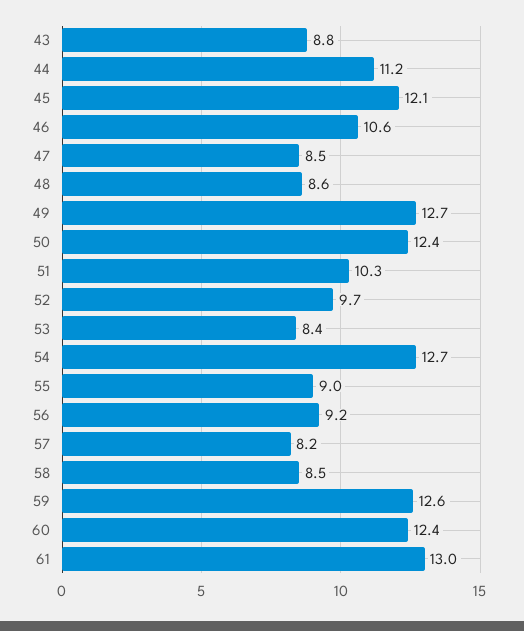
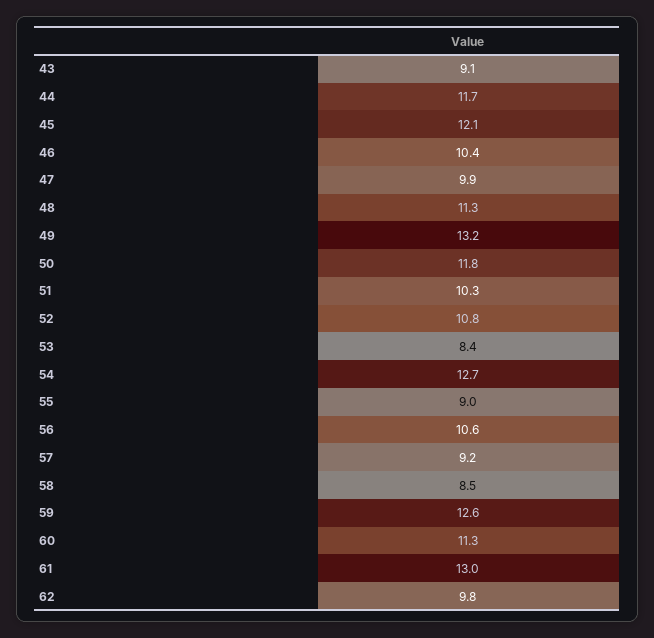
43: 8.8 -> 9.1
44: 11.2 -> 11.7
46: 10.6 -> 10.4
47: 8.5 -> 9.9
48: 8.6 -> 11.3
49: 12.7 -> 13.2
50: 12.4 -> 11.8
52: 9.7 -> 10.8
56: 9.2 -> 10.6
57: 8.2 -> 9.2
60: 12.4 -> 11.3
62: none -> 9.8

